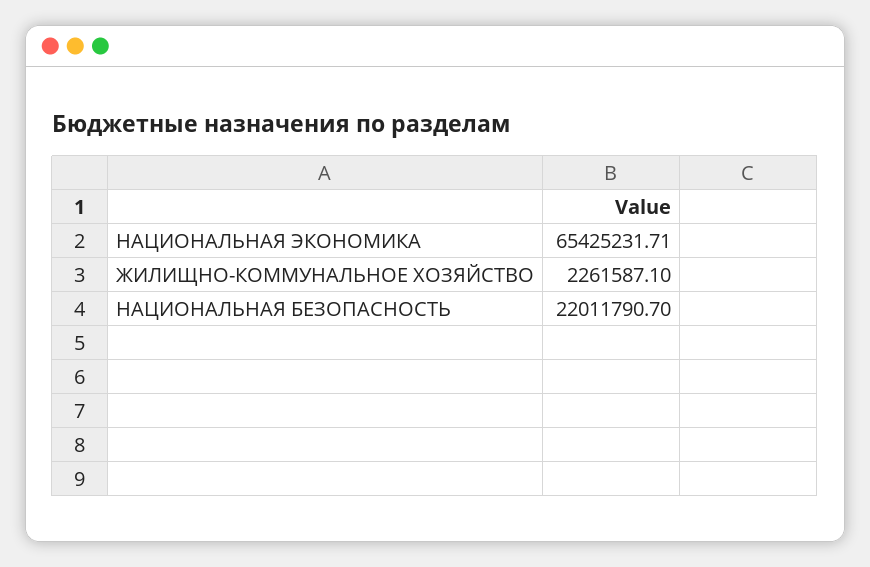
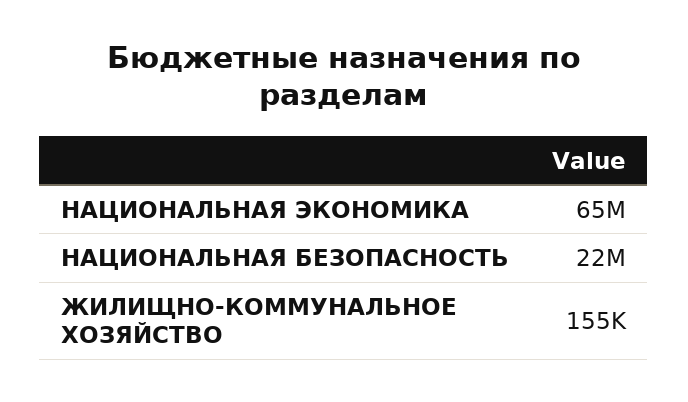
ЖИЛИЩНО-КОММУНАЛЬНОЕ ХОЗЯЙСТВО: 2261587.1 -> 155000

